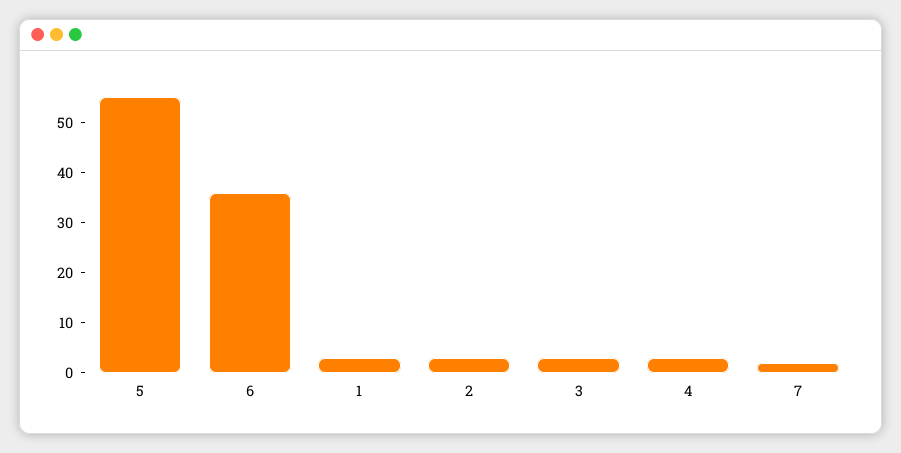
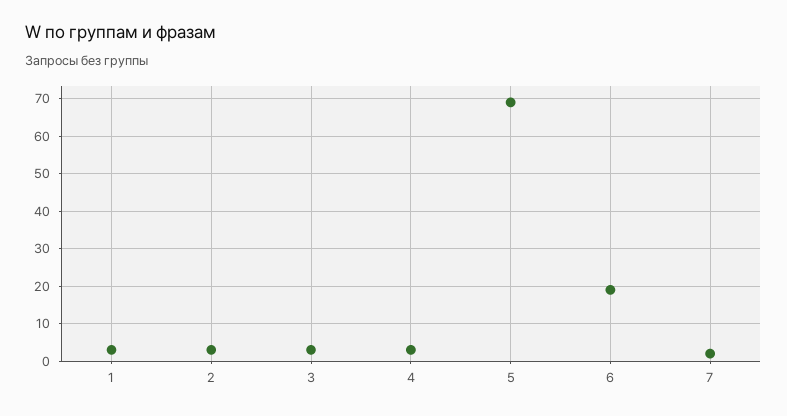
5: 55 -> 70
6: 35 -> 20

